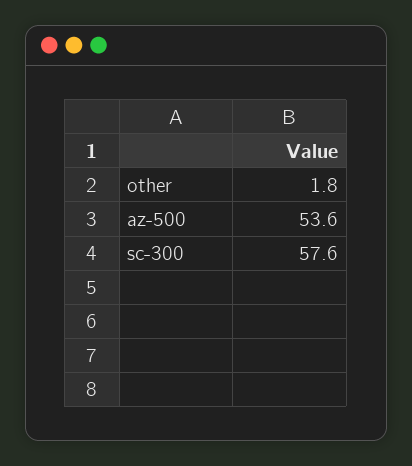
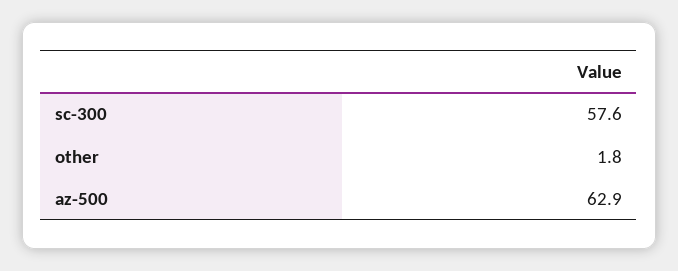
az-500: 53.6 -> 62.9

